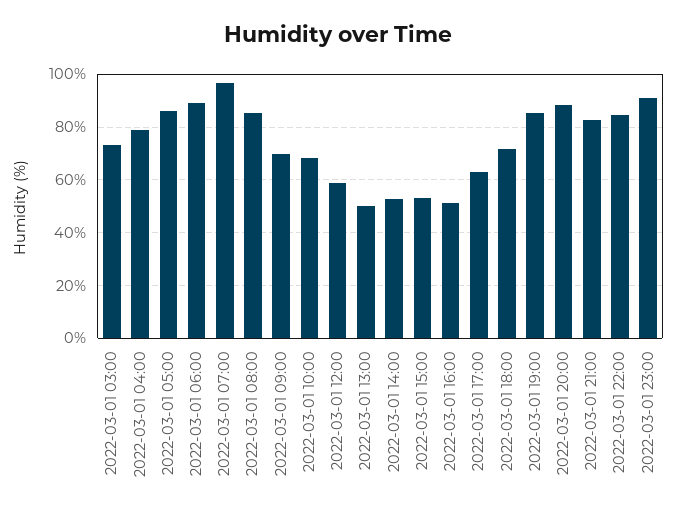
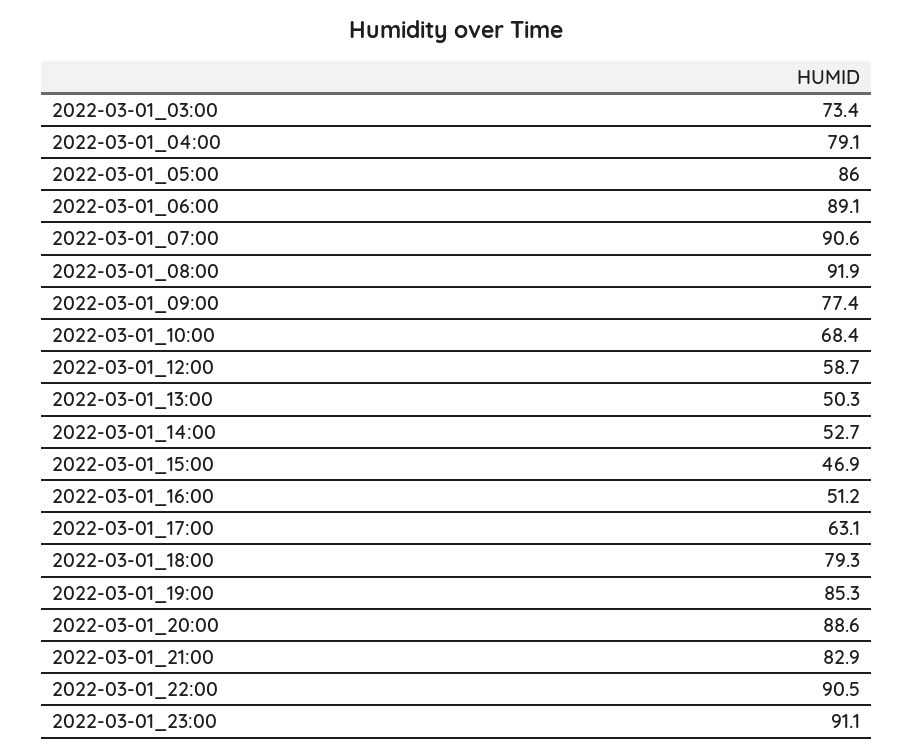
2022-03-01 07:00: 97.5 -> 90.6
2022-03-01 08:00: 85 -> 91.9
2022-03-01 09:00: 70 -> 77.4
2022-03-01 15:00: 52.5 -> 46.9
2022-03-01 18:00: 72.5 -> 79.3
2022-03-01 22:00: 85 -> 90.5

